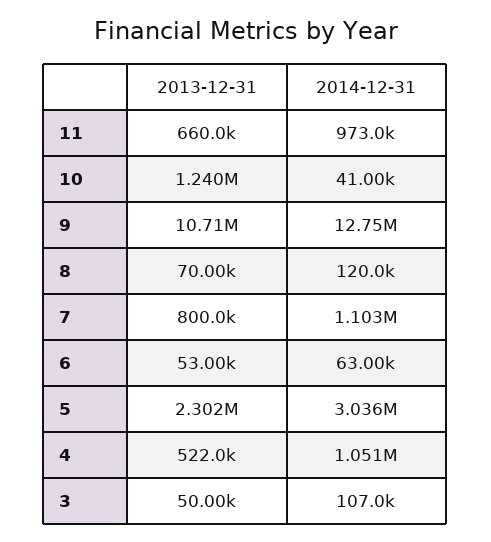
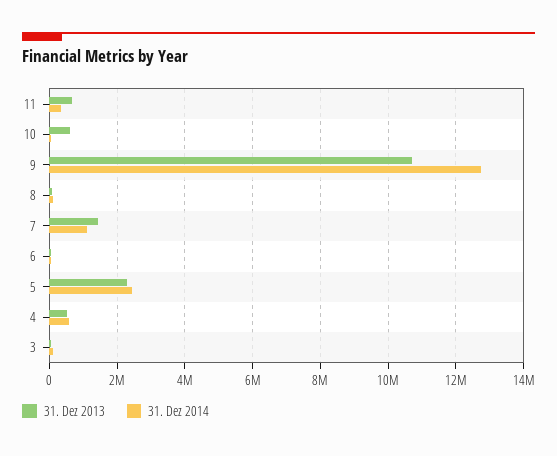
2014-12-31, 11: 973000 -> 400000
2013-12-31, 10: 1240000 -> 600000
2013-12-31, 7: 800000 -> 1400000
2014-12-31, 5: 3036000 -> 2400000
2014-12-31, 4: 1051000 -> 600000

